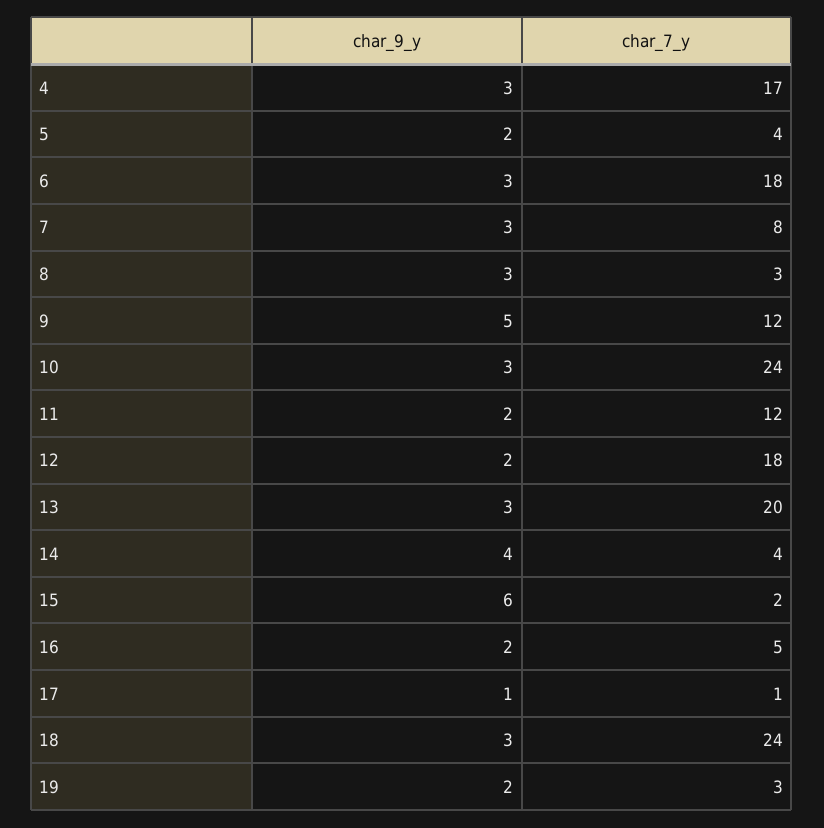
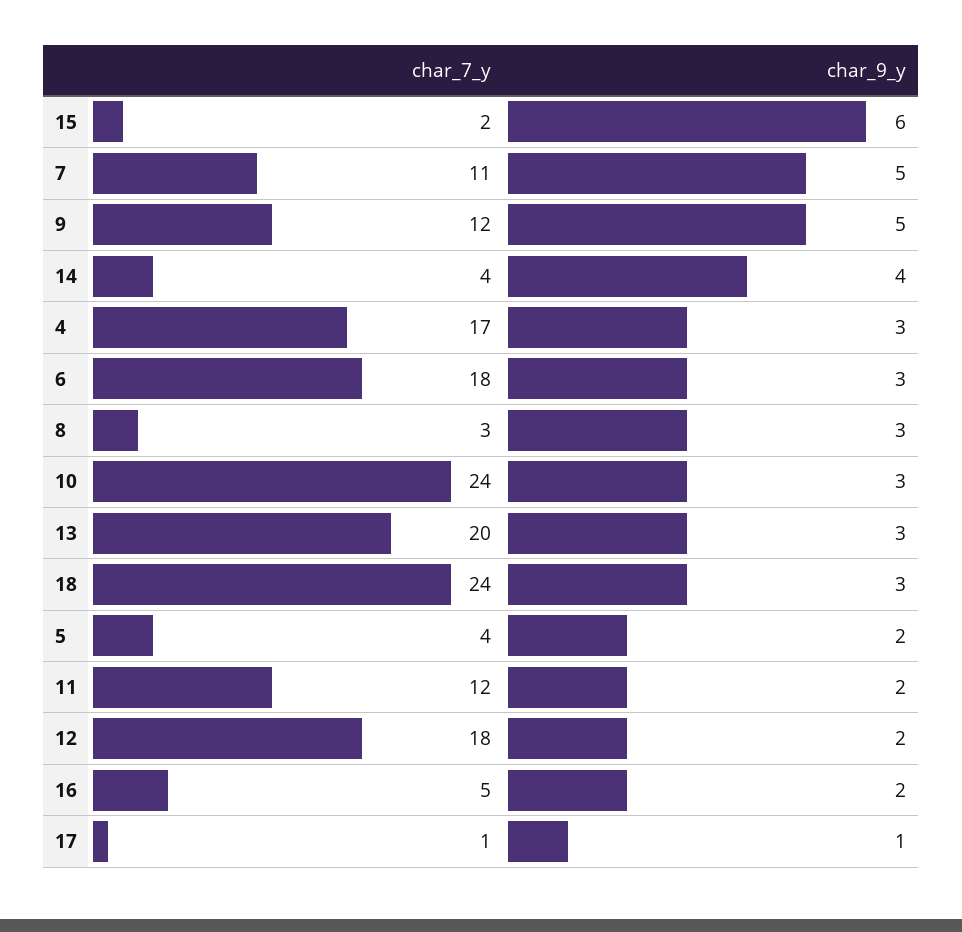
char_9_y, 7: 3 -> 5
char_7_y, 7: 8 -> 11
char_9_y, 19: 2 -> none
char_7_y, 19: 3 -> none

